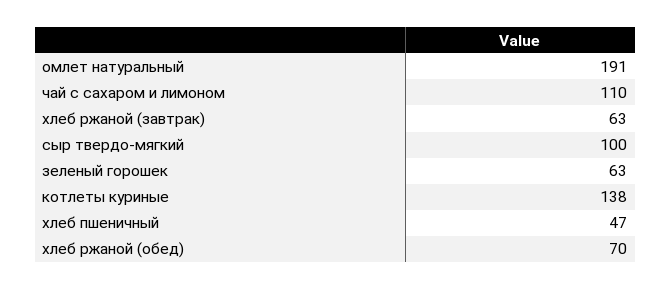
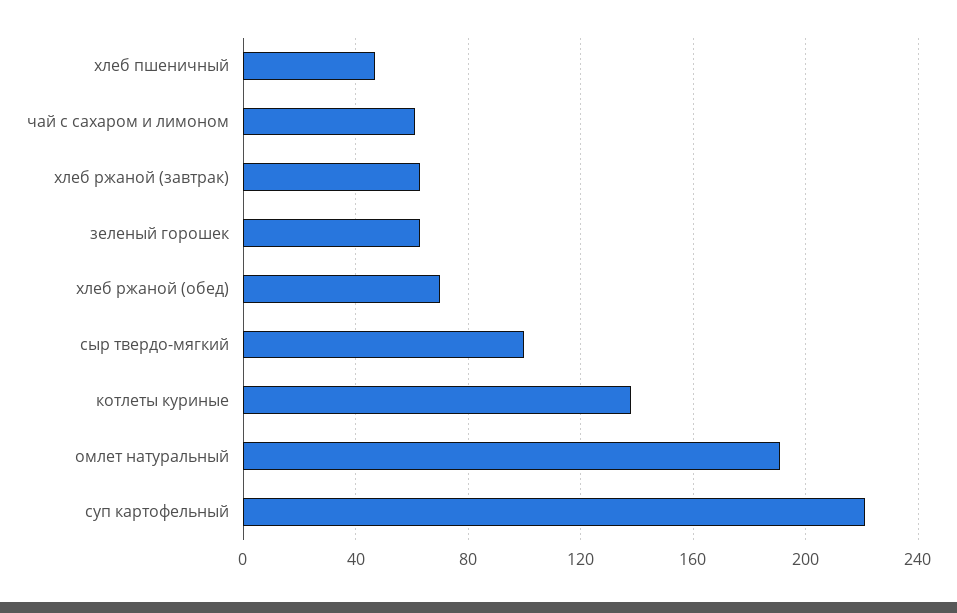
чай с сахаром и лимоном: 110 -> 60
суп картофельный: none -> 220

